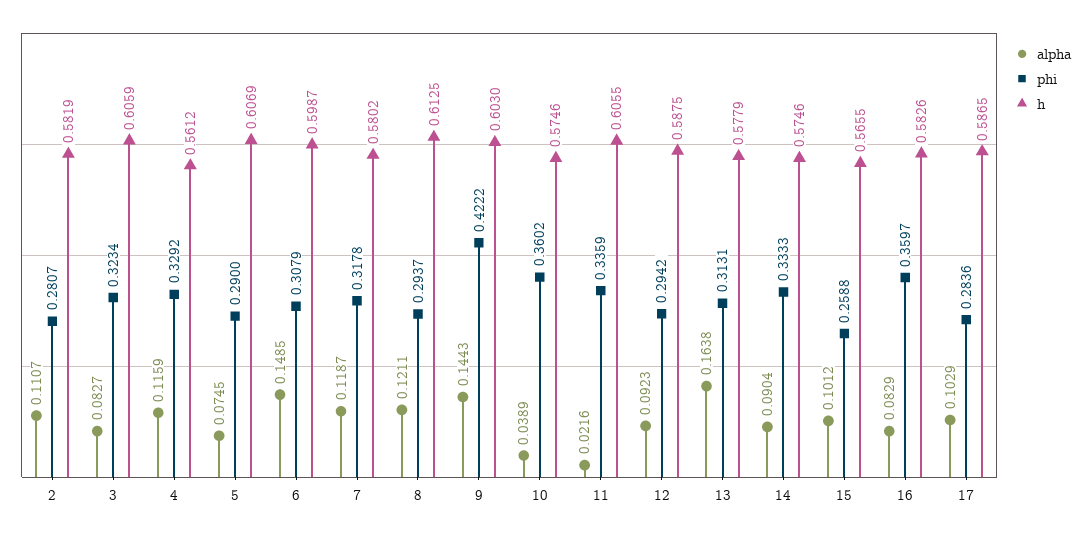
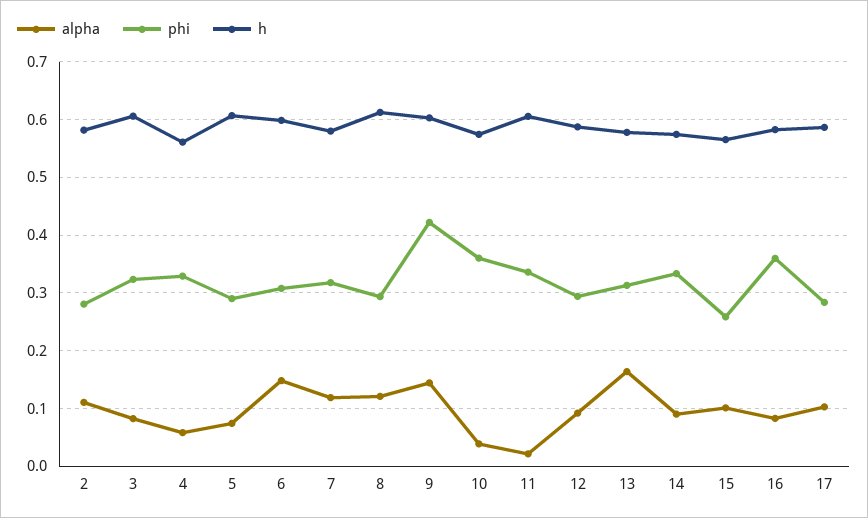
alpha, 4: 0.1159 -> 0.06

